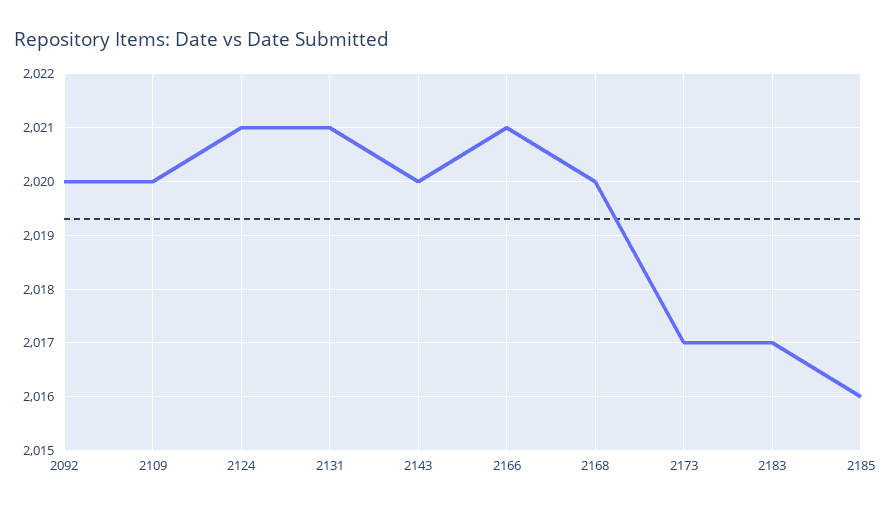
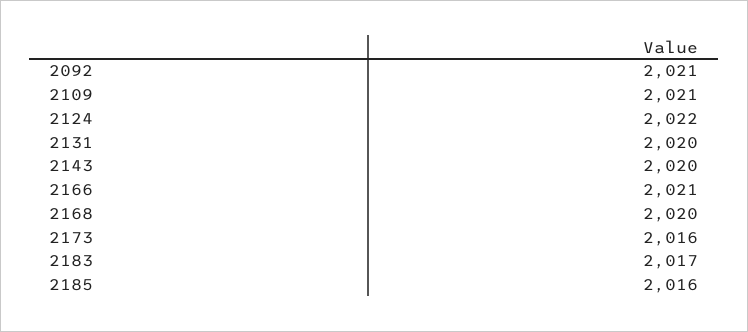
2092: 2020 -> 2021
2109: 2020 -> 2021
2124: 2021 -> 2022
2131: 2021 -> 2020
2173: 2017 -> 2016

